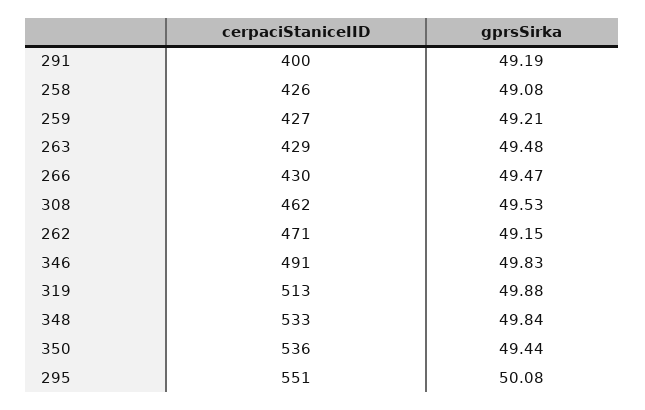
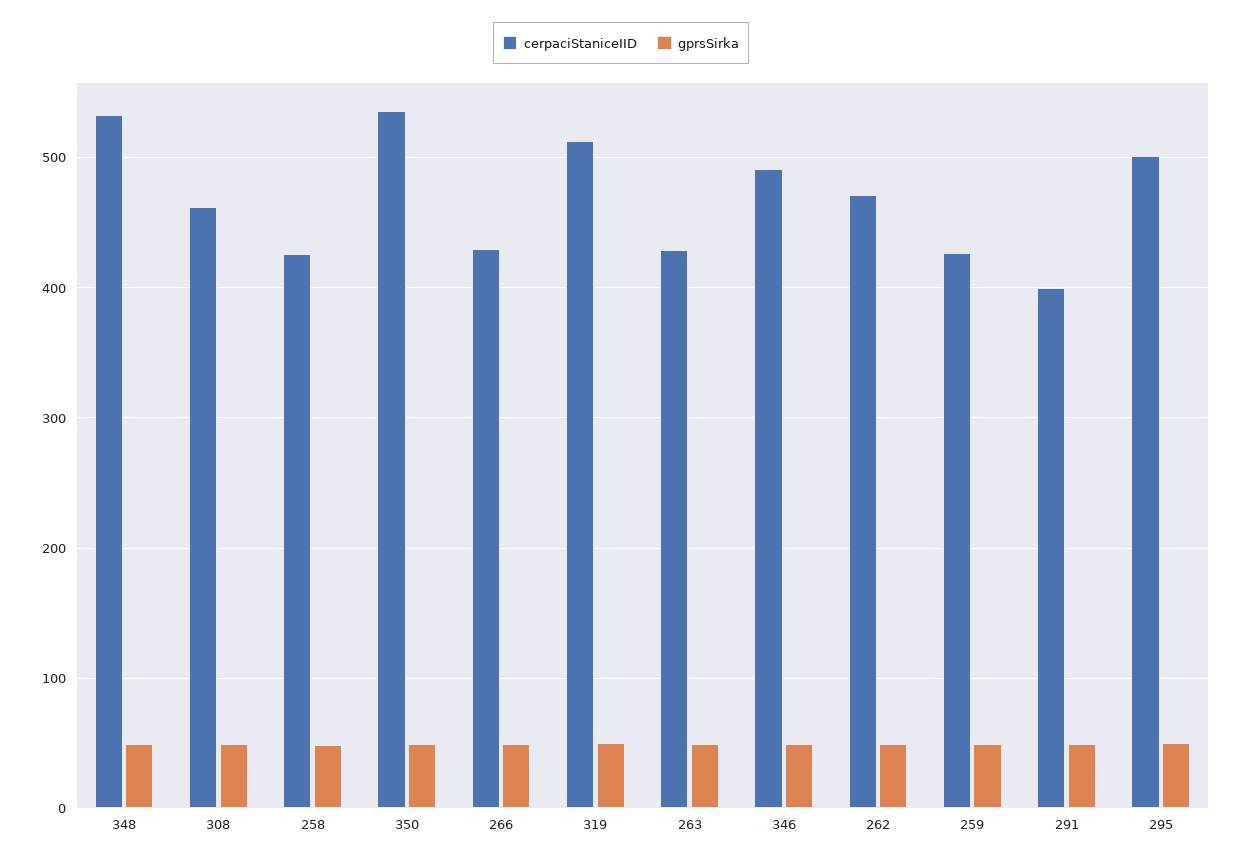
cerpaciStaniceIID, 295: 551 -> 500

